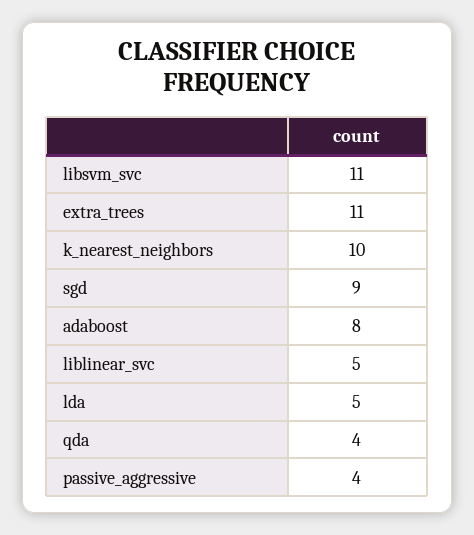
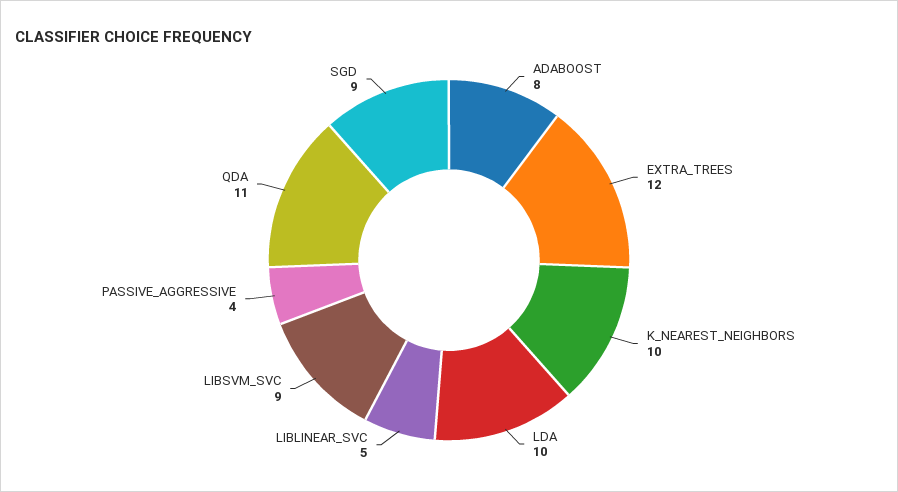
libsvm_svc: 11 -> 9
extra_trees: 11 -> 12
lda: 5 -> 10
qda: 4 -> 11

